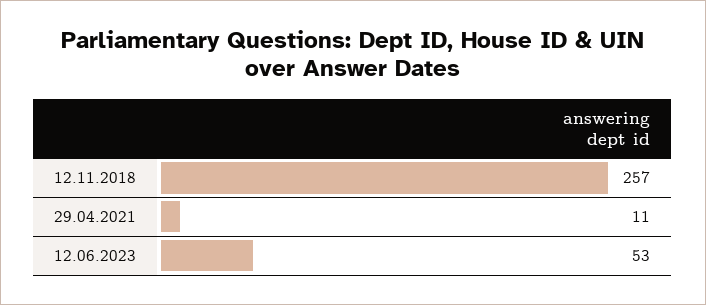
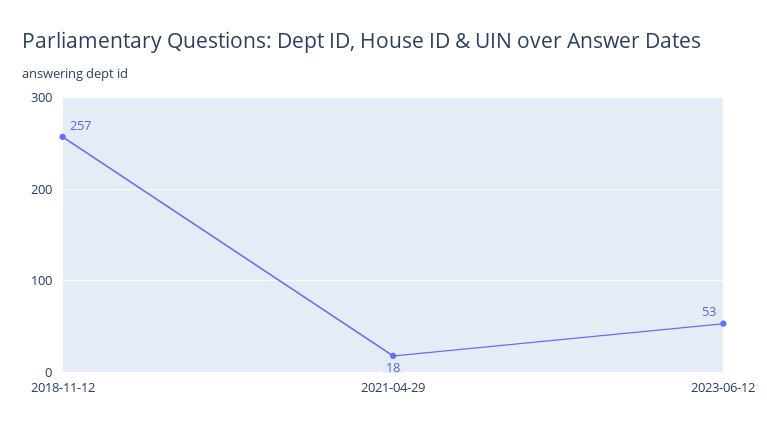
29.04.2021: 11 -> 18

